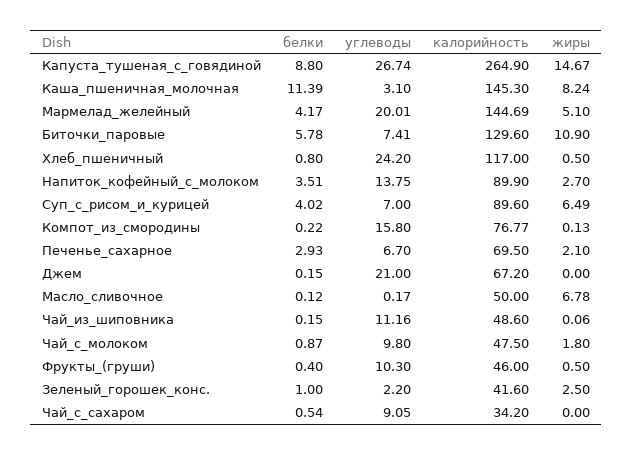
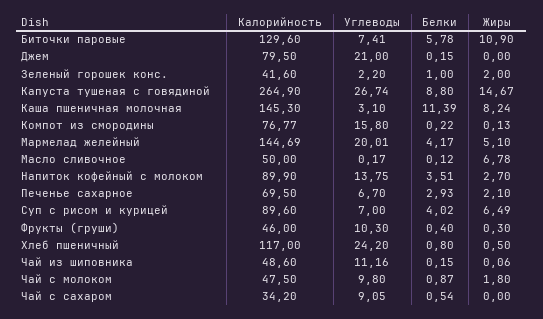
калорийность, Джем: 67.2 -> 79.5
жиры, Фрукты_(груши): 0.5 -> 0.3
жиры, Зеленый_горошек_конс.: 2.5 -> 2

